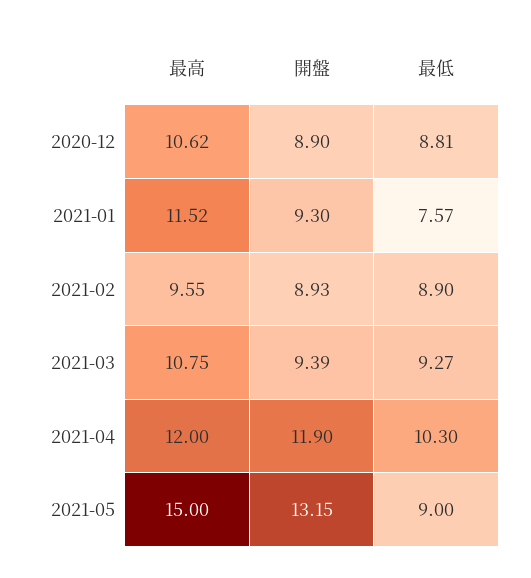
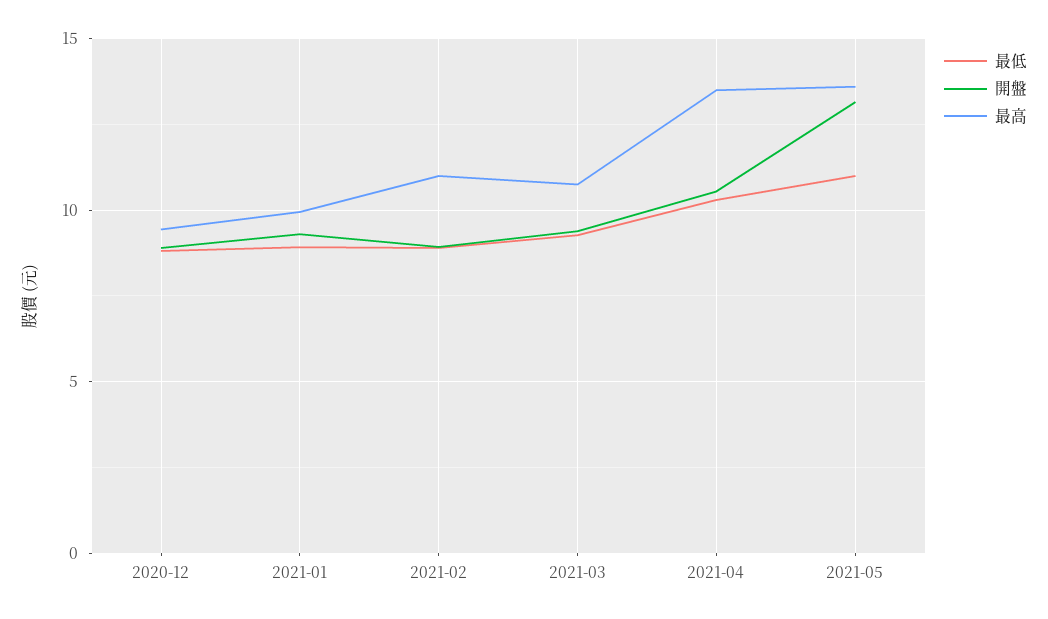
最高, 2020-12: 10.62 -> 9.5
最高, 2021-01: 11.52 -> 10
最低, 2021-01: 7.57 -> 9
最高, 2021-02: 9.55 -> 11
最高, 2021-04: 12 -> 13.5
開盤, 2021-04: 11.9 -> 10.5
最高, 2021-05: 15 -> 13.5
最低, 2021-05: 9 -> 11

